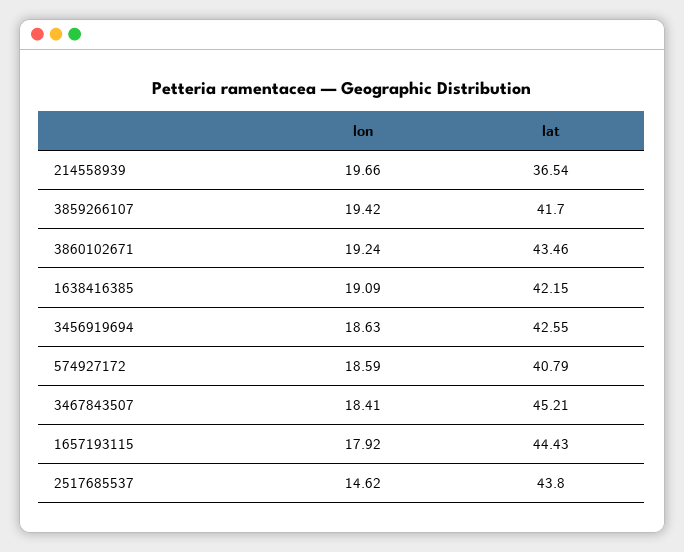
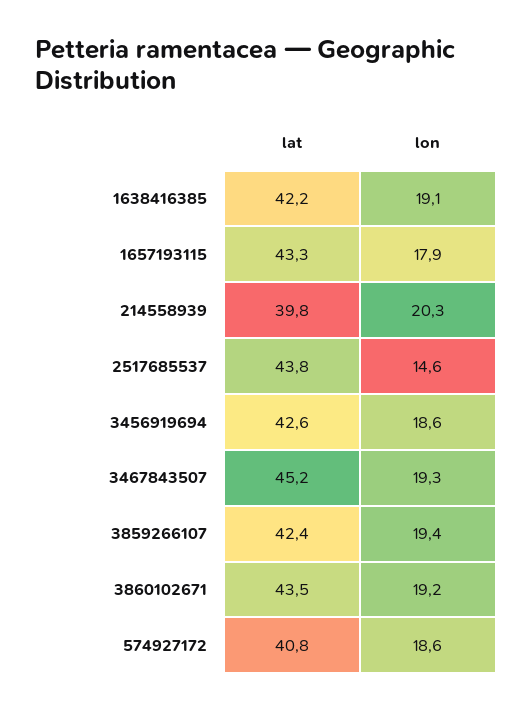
lon, 214558939: 19.66 -> 20.3
lat, 214558939: 36.54 -> 39.8
lat, 3859266107: 41.7 -> 42.4
lon, 3467843507: 18.41 -> 19.3
lat, 1657193115: 44.43 -> 43.3

